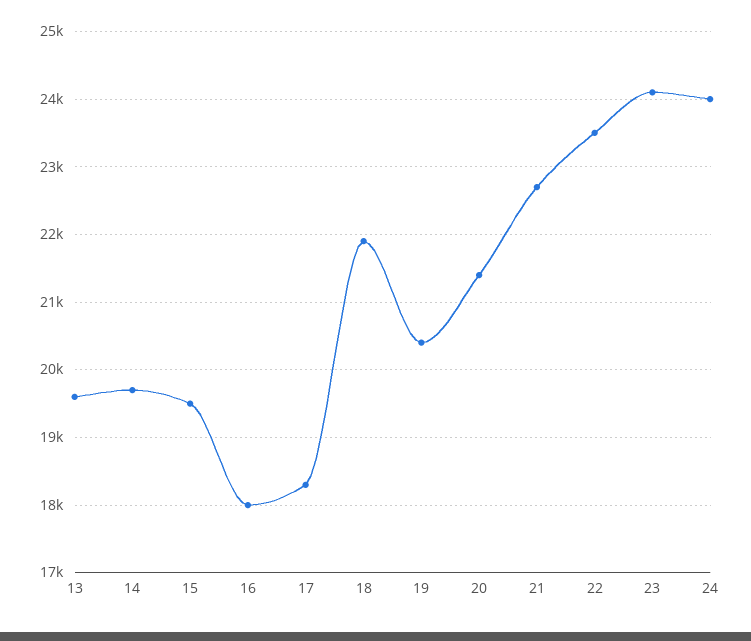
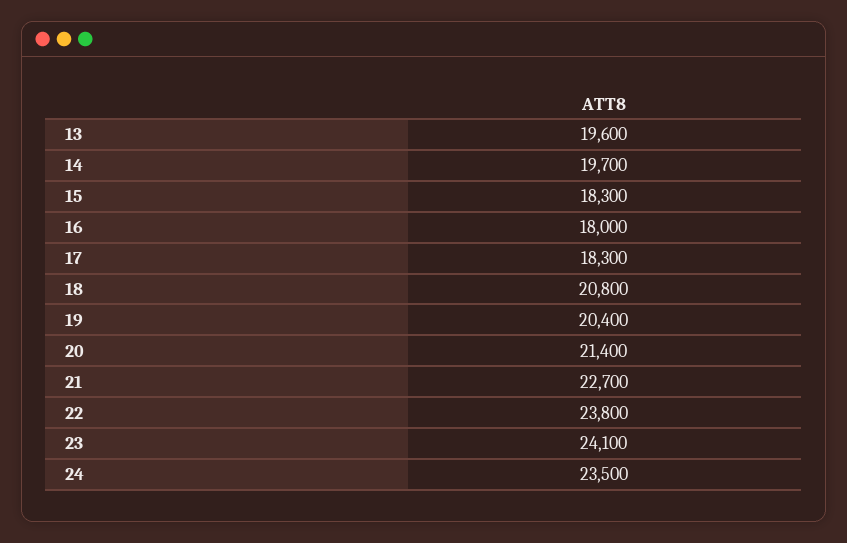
15: 19500 -> 18300
18: 21900 -> 20800
22: 23500 -> 23800
24: 24000 -> 23500

